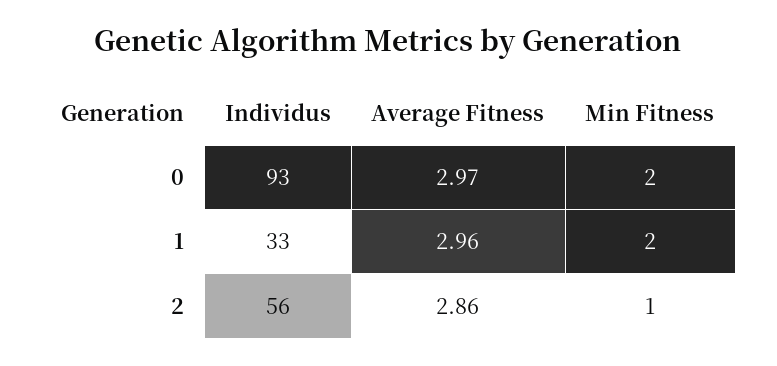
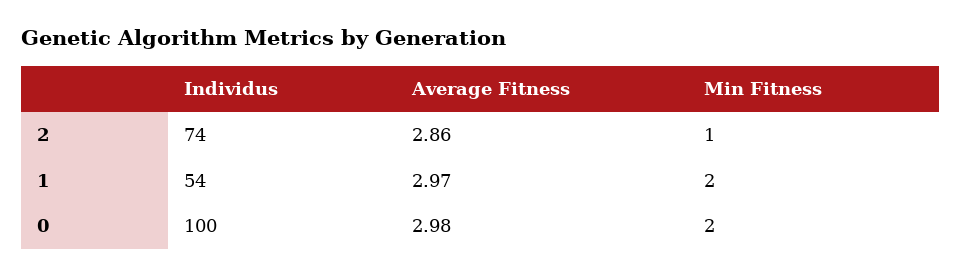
Individus, 0: 93 -> 100
Average Fitness, 0: 2.97 -> 2.98
Individus, 1: 33 -> 54
Average Fitness, 1: 2.96 -> 2.97
Individus, 2: 56 -> 74

